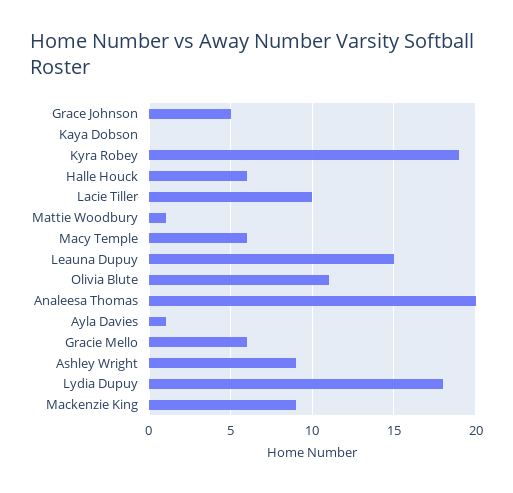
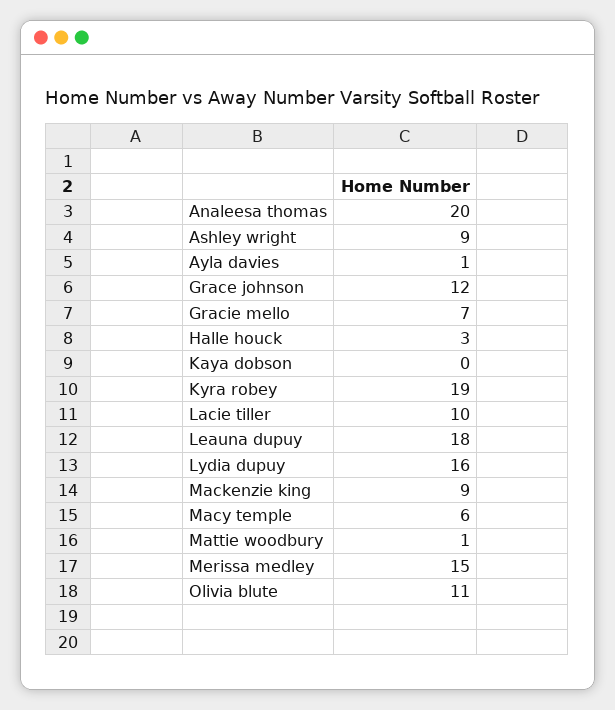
Grace Johnson: 5 -> 12
Halle Houck: 6 -> 3
Leauna Dupuy: 15 -> 18
Gracie Mello: 6 -> 7
Lydia Dupuy: 18 -> 16
Merissa medley: none -> 15

